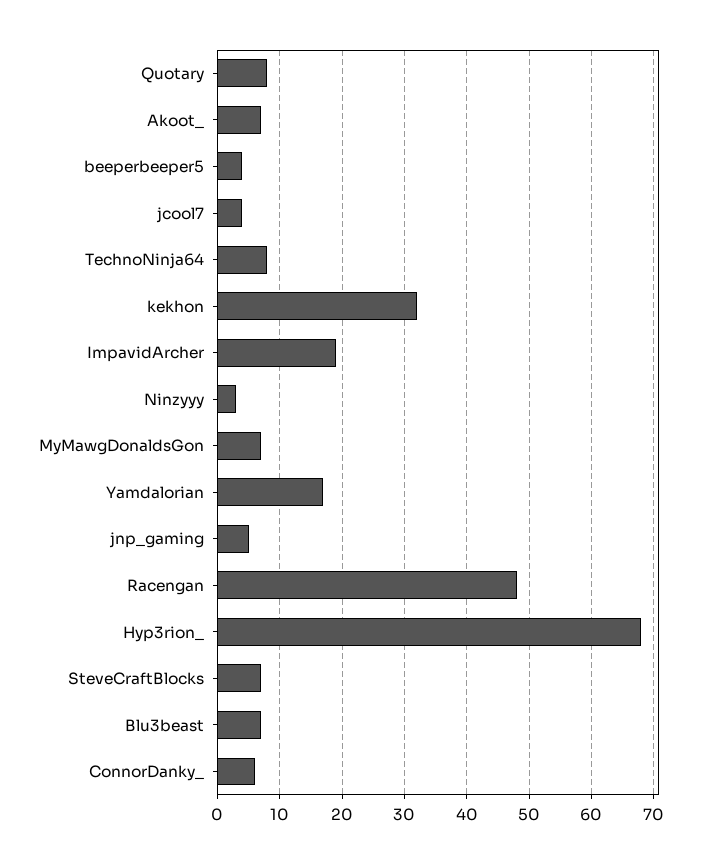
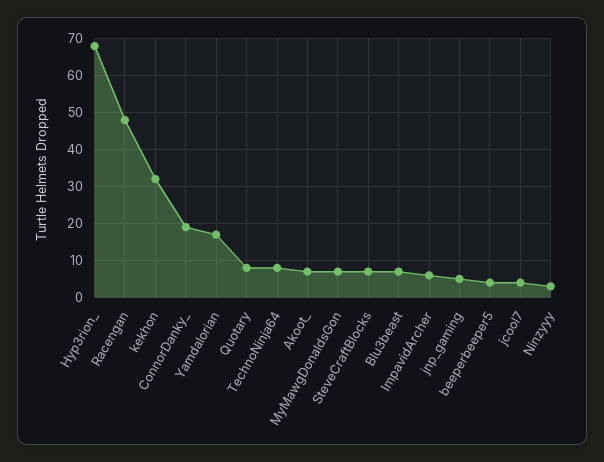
ImpavidArcher: 19 -> 5
ConnorDanky_: 6 -> 20

